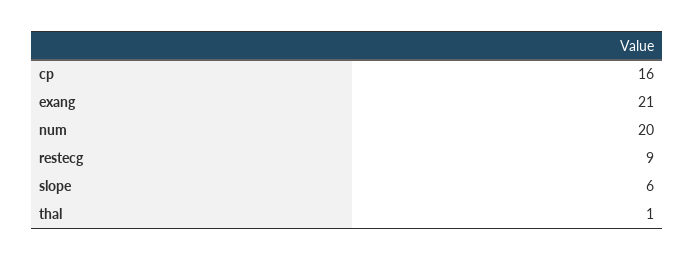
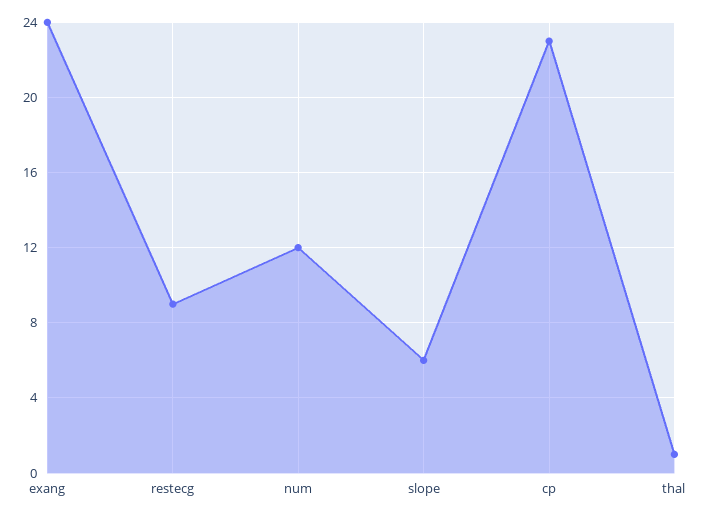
cp: 16 -> 23
exang: 21 -> 24
num: 20 -> 12

